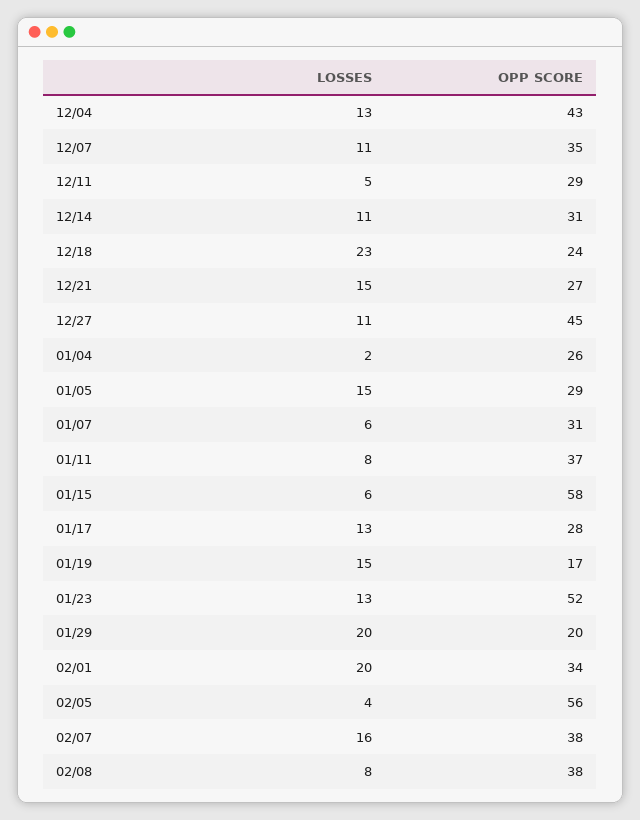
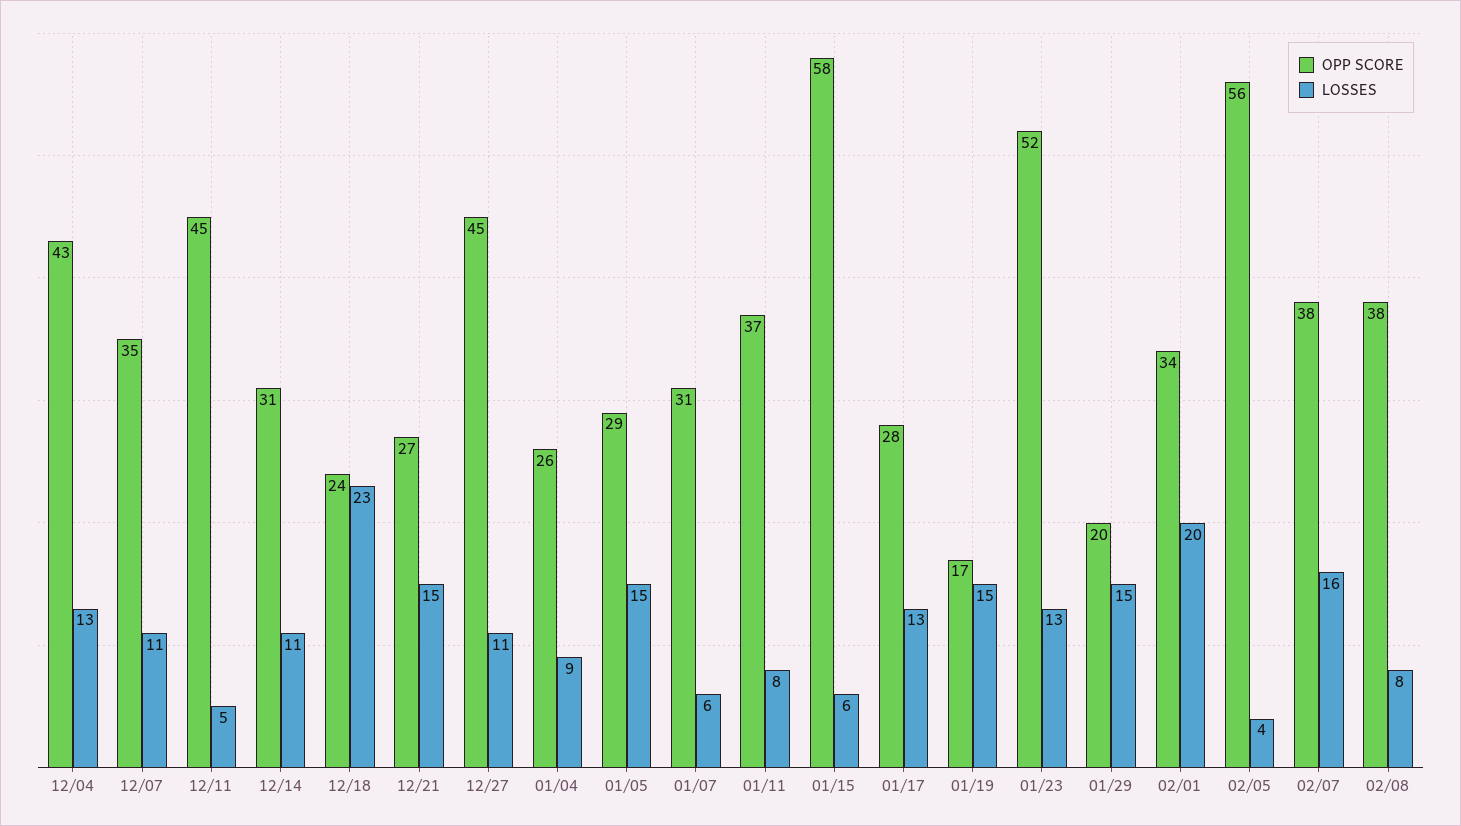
OPP SCORE, 12/11: 29 -> 45
LOSSES, 01/04: 2 -> 9
LOSSES, 01/29: 20 -> 15

